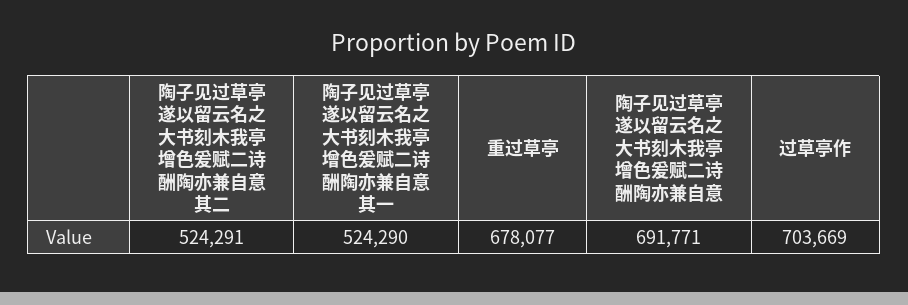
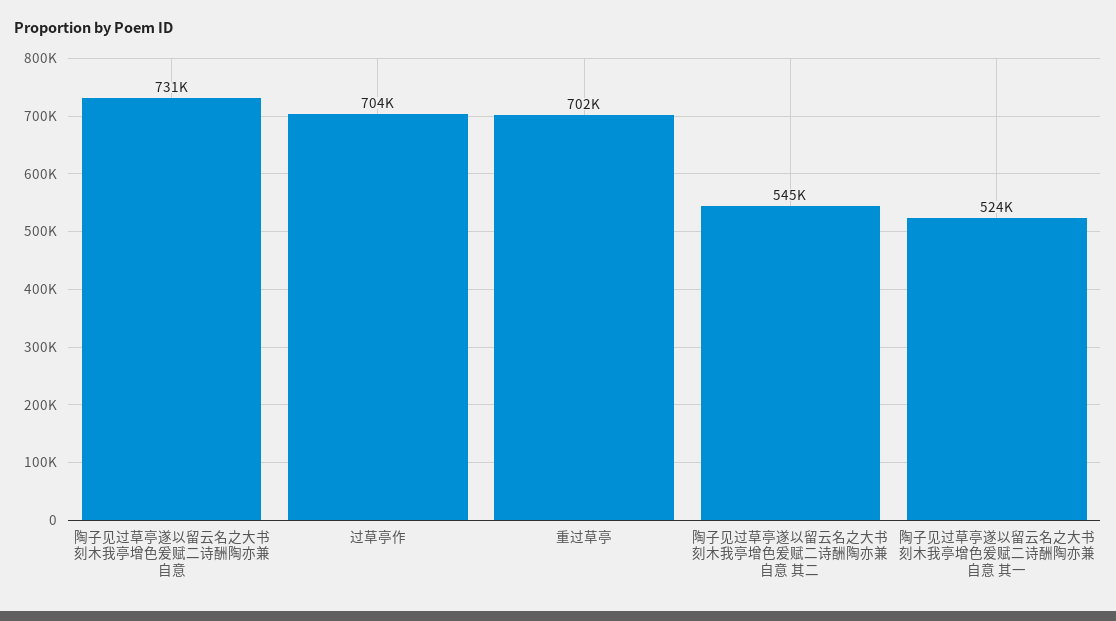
陶子见过草亭遂以留云名之大书刻木我亭增色爰赋二诗酬陶亦兼自意 其二: 524291 -> 545000
重过草亭: 678077 -> 702000
陶子见过草亭遂以留云名之大书刻木我亭增色爰赋二诗酬陶亦兼自意: 691771 -> 731000

